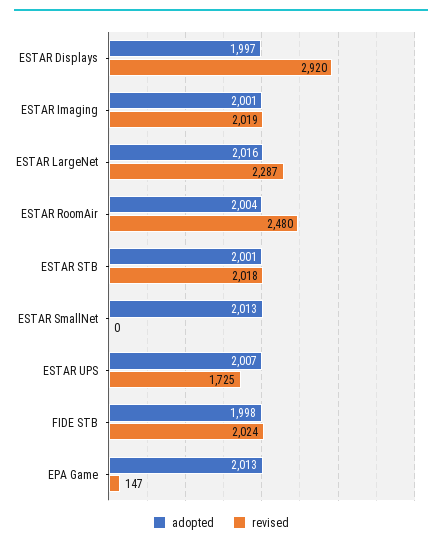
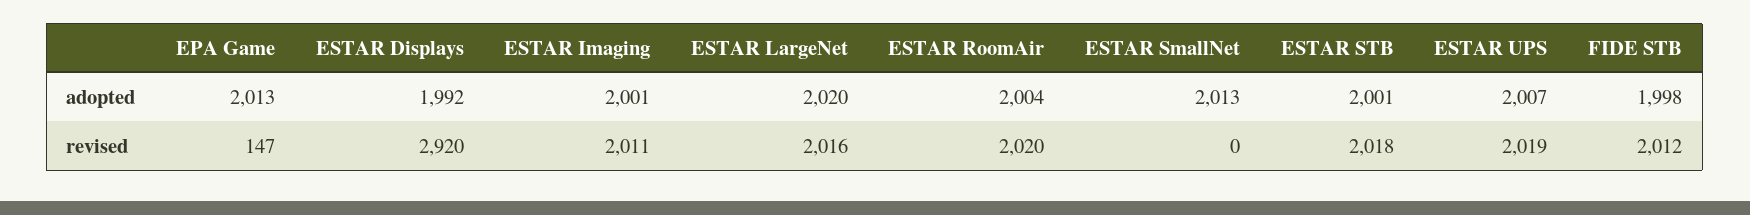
adopted, ESTAR Displays: 1997 -> 1992
revised, ESTAR Imaging: 2019 -> 2011
adopted, ESTAR LargeNet: 2016 -> 2020
revised, ESTAR LargeNet: 2287 -> 2016
revised, ESTAR RoomAir: 2480 -> 2020
revised, ESTAR UPS: 1725 -> 2019
revised, FIDE STB: 2024 -> 2012

